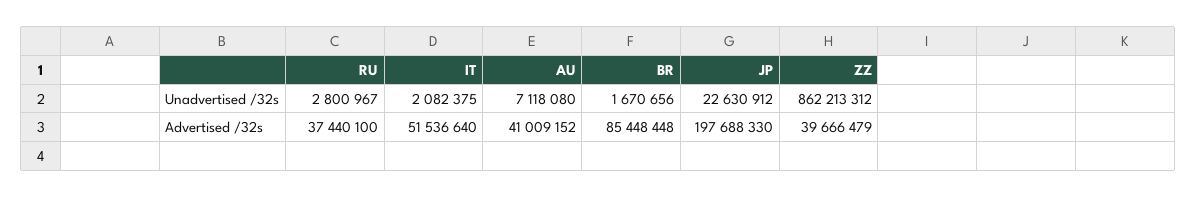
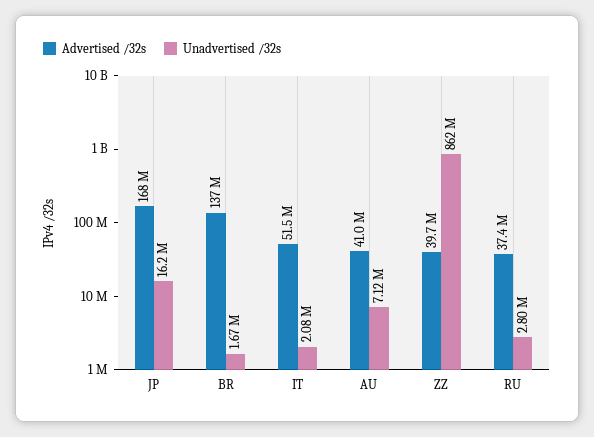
Unadvertised /32s, JP: 22630912 -> 16200000
Advertised /32s, BR: 85448448 -> 137000000
Advertised /32s, JP: 197688330 -> 168000000

